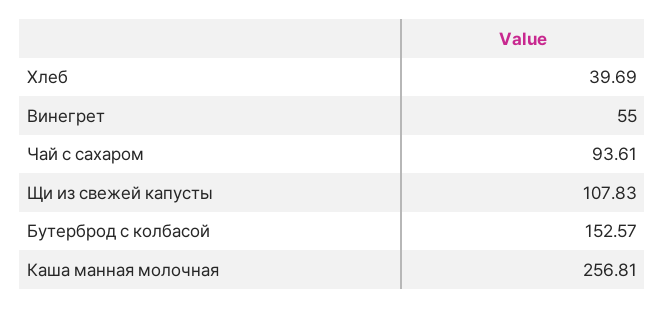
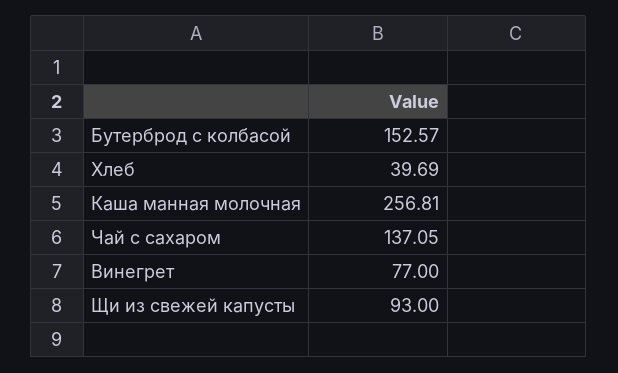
Винегрет: 55 -> 77
Чай с сахаром: 93.61 -> 137.05
Щи из свежей капусты: 107.83 -> 93

